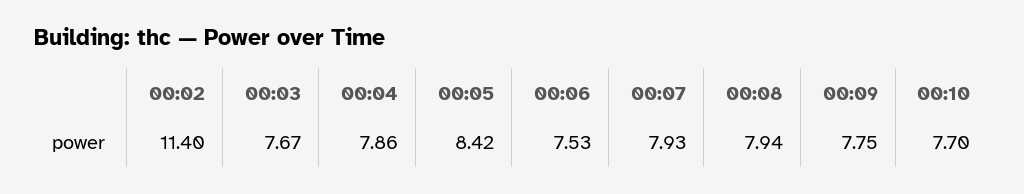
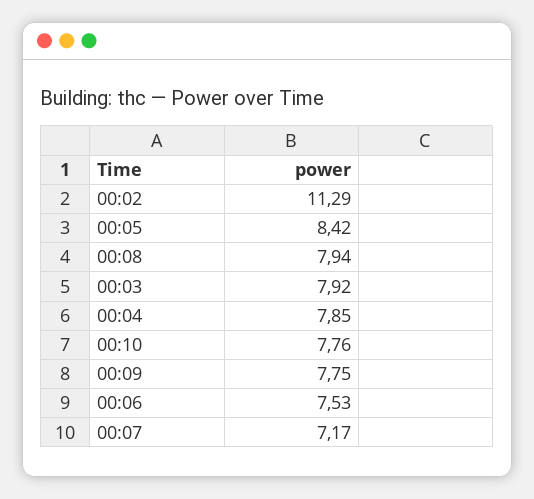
00:02: 11.4 -> 11.29
00:03: 7.67 -> 7.92
00:04: 7.86 -> 7.85
00:07: 7.93 -> 7.17
00:10: 7.7 -> 7.76

